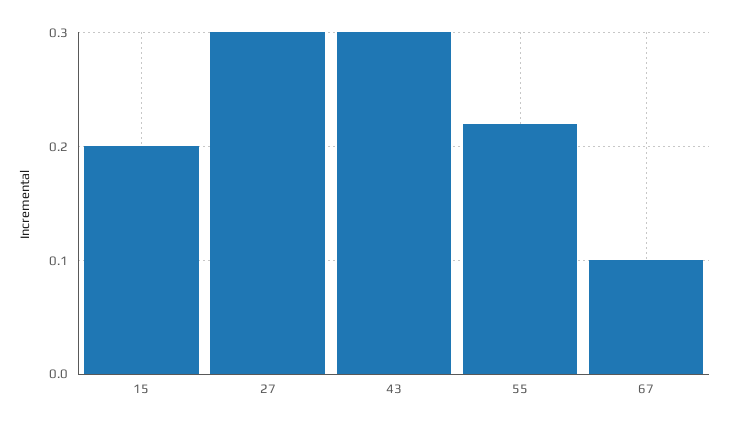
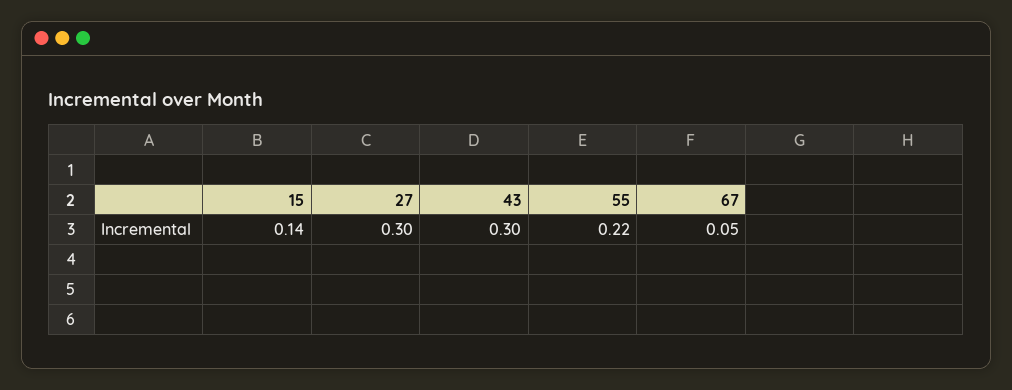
15: 0.2 -> 0.14
67: 0.1 -> 0.05

